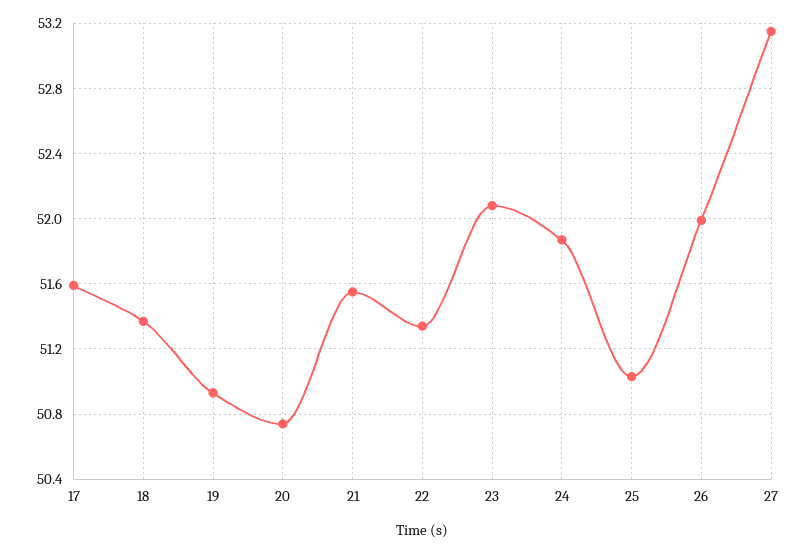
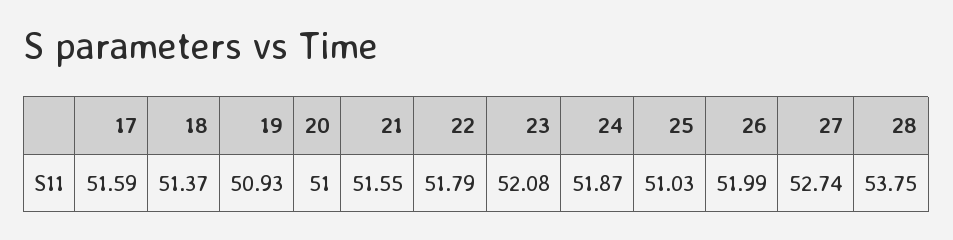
20: 50.75 -> 51
22: 51.35 -> 51.79
27: 53.15 -> 52.74
28: none -> 53.75

